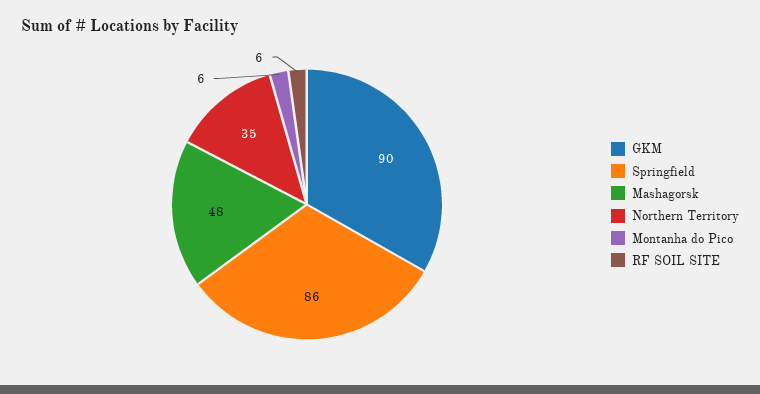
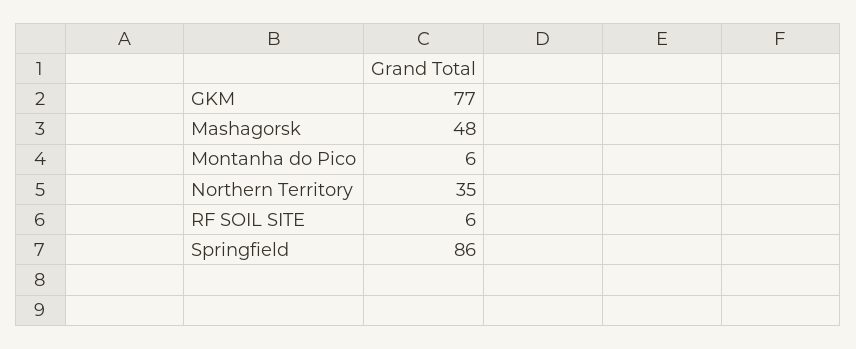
GKM: 90 -> 77

